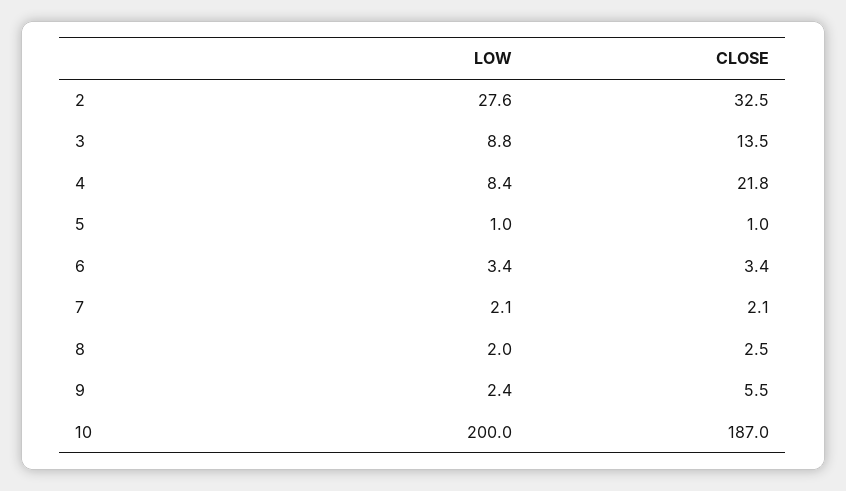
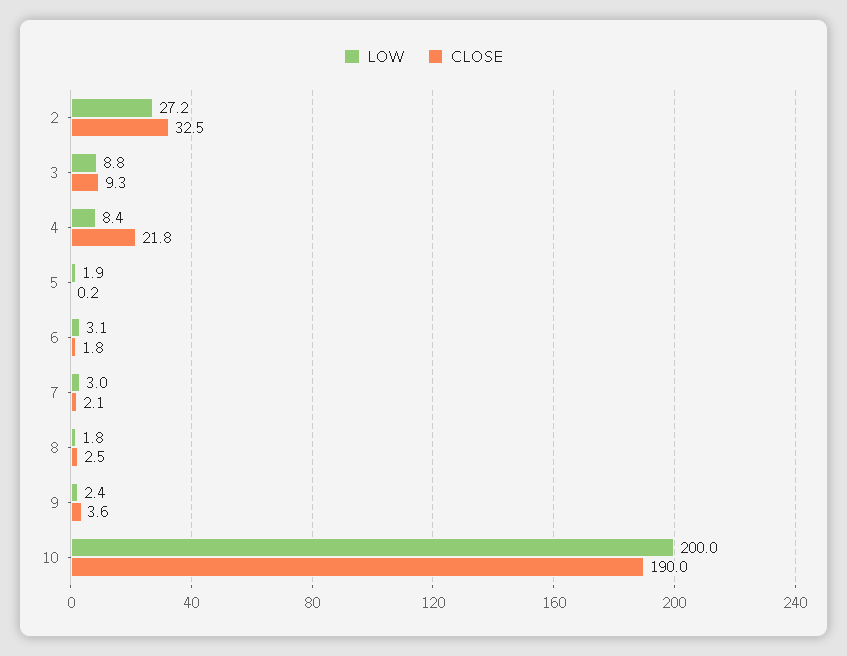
LOW, 2: 27.6 -> 27.2
CLOSE, 3: 13.5 -> 9.3
LOW, 5: 1 -> 1.9
CLOSE, 5: 1 -> 0.2
LOW, 6: 3.4 -> 3.1
CLOSE, 6: 3.4 -> 1.8
LOW, 7: 2.1 -> 3
LOW, 8: 2 -> 1.8
CLOSE, 9: 5.5 -> 3.6
CLOSE, 10: 187 -> 190

